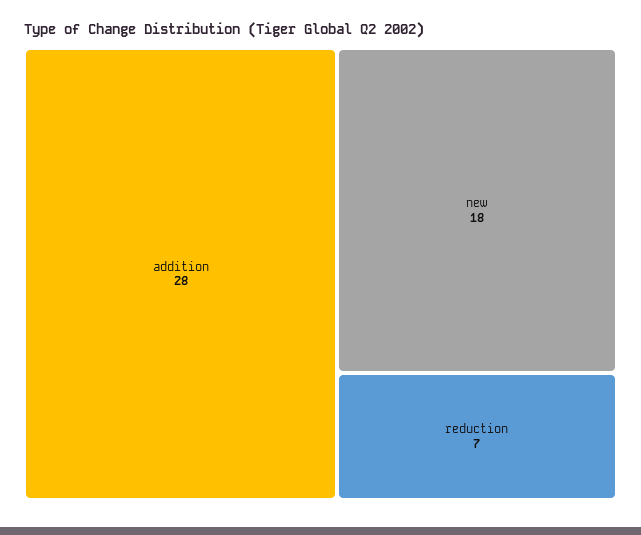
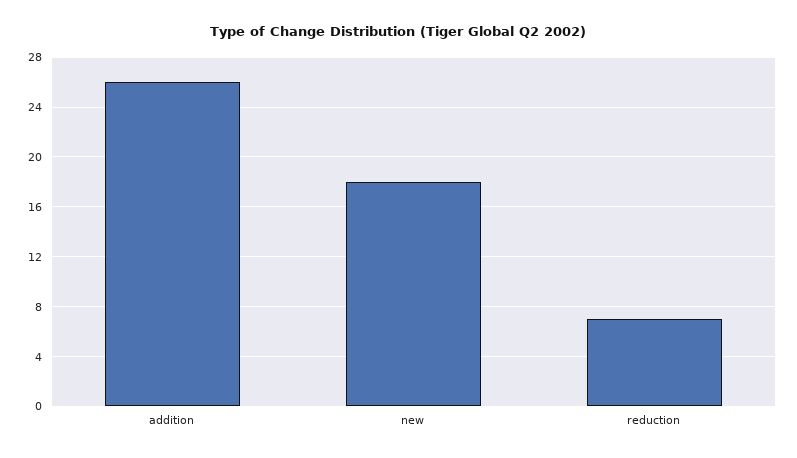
addition: 28 -> 26

